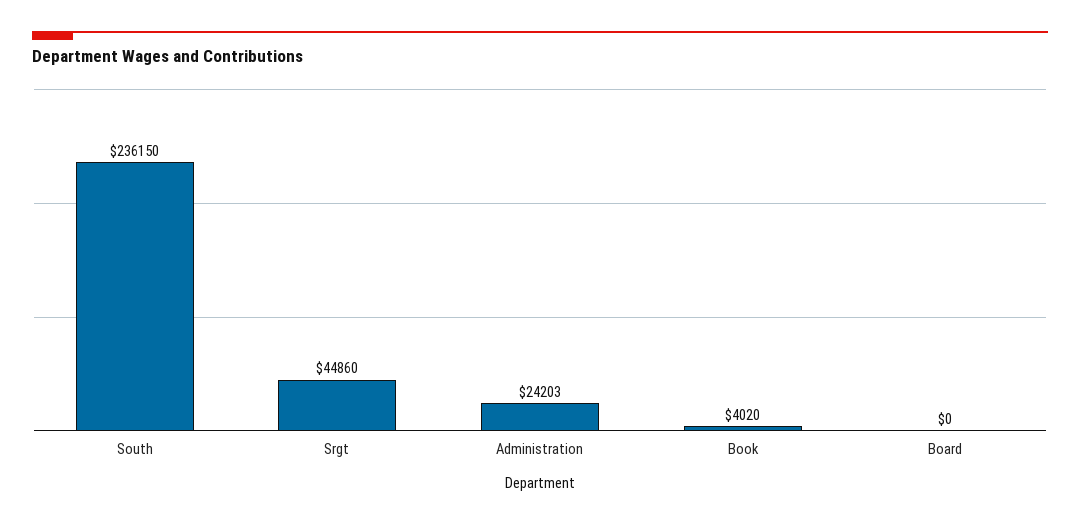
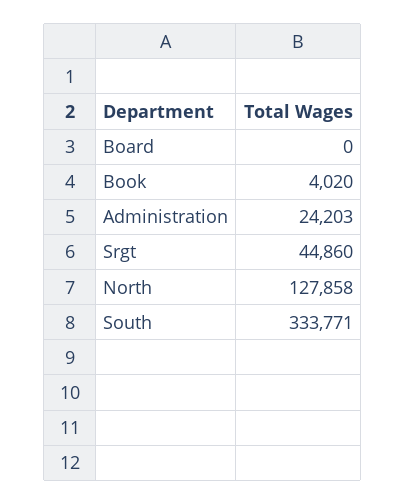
South: 236150 -> 333771
North: none -> 127858

